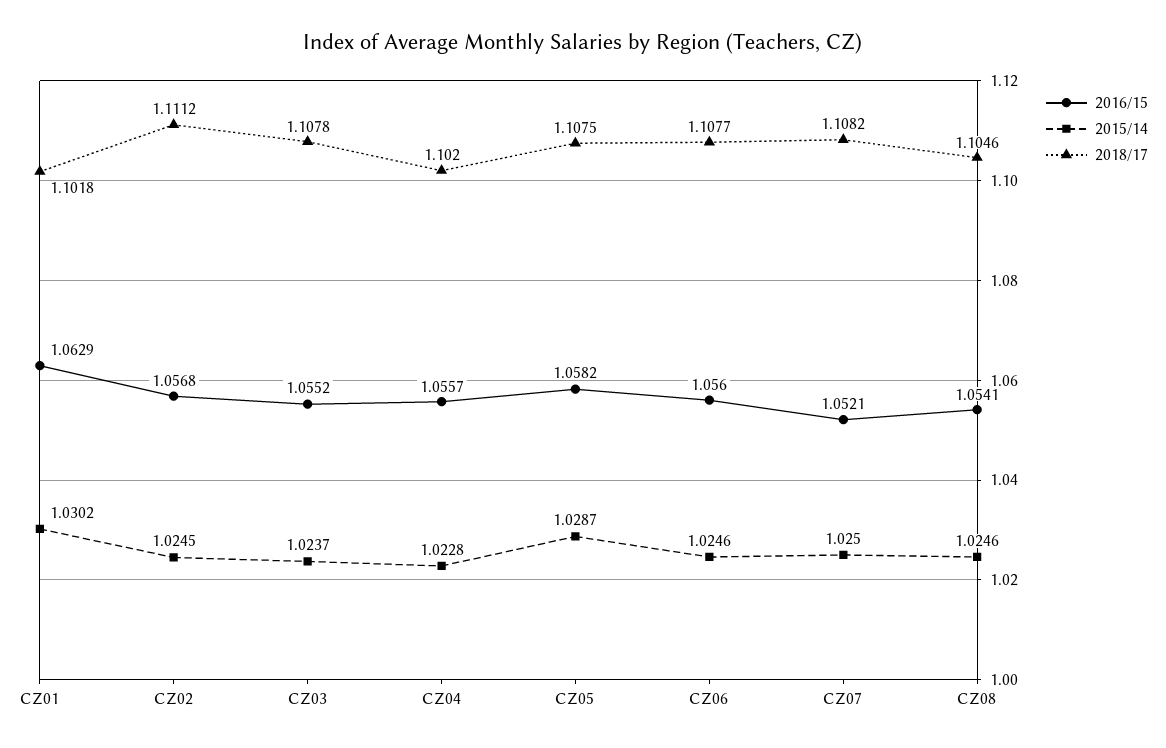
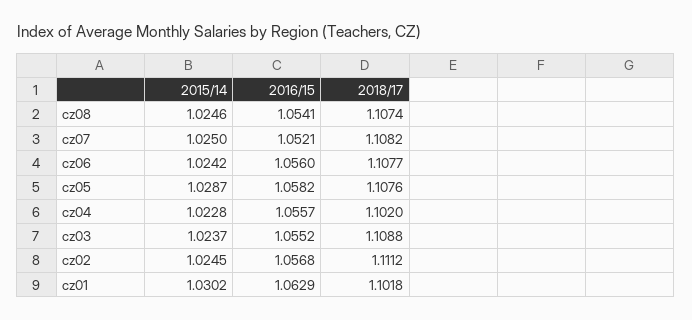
2018/17, CZ03: 1.1078 -> 1.1088
2018/17, CZ05: 1.1075 -> 1.1076
2015/14, CZ06: 1.0246 -> 1.0242
2018/17, CZ08: 1.1046 -> 1.1074

